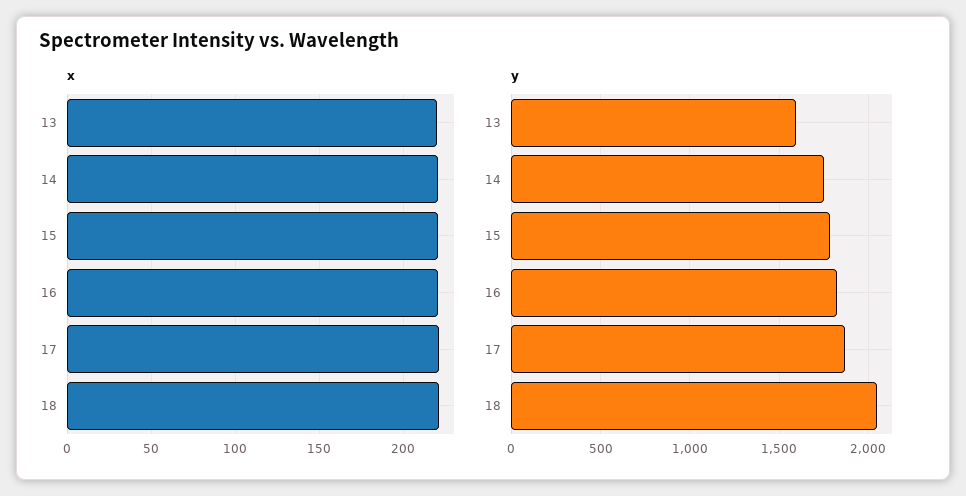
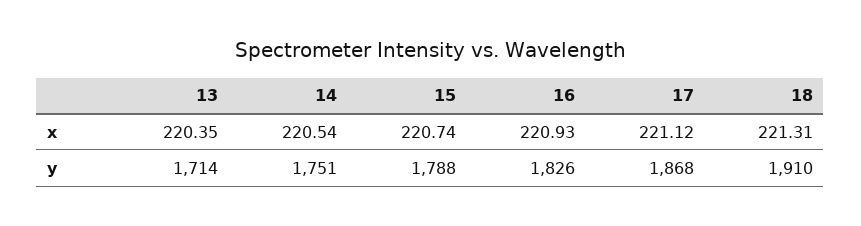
y, 13: 1600 -> 1714
y, 18: 2050 -> 1910

